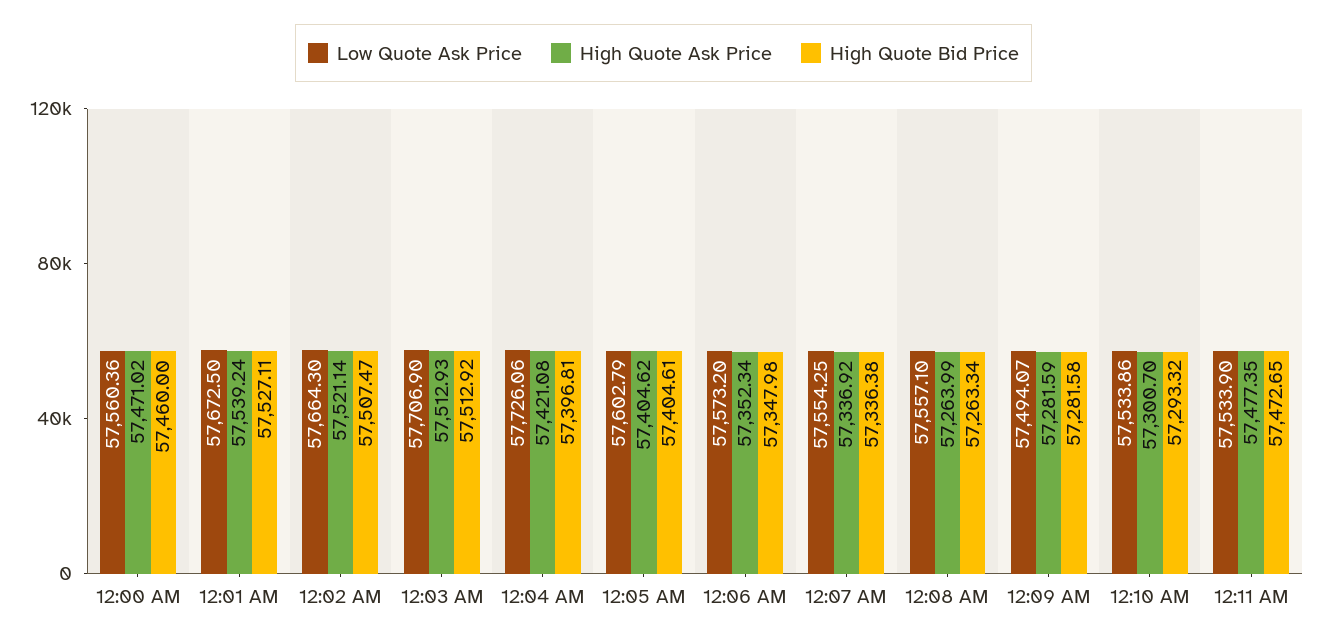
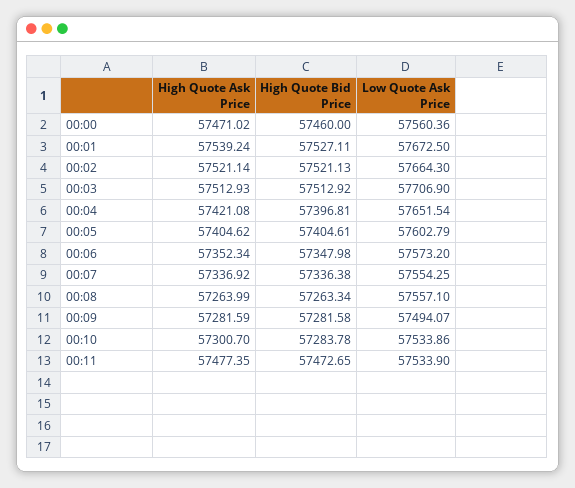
High Quote Bid Price, 12:02 AM: 57507.47 -> 57521.13
Low Quote Ask Price, 12:04 AM: 57726.06 -> 57651.54
High Quote Bid Price, 12:10 AM: 57293.32 -> 57283.78

